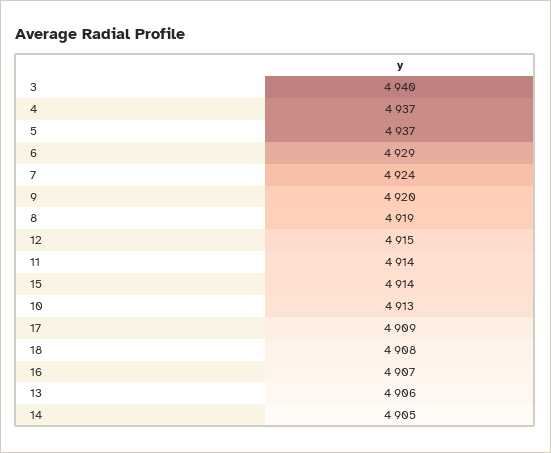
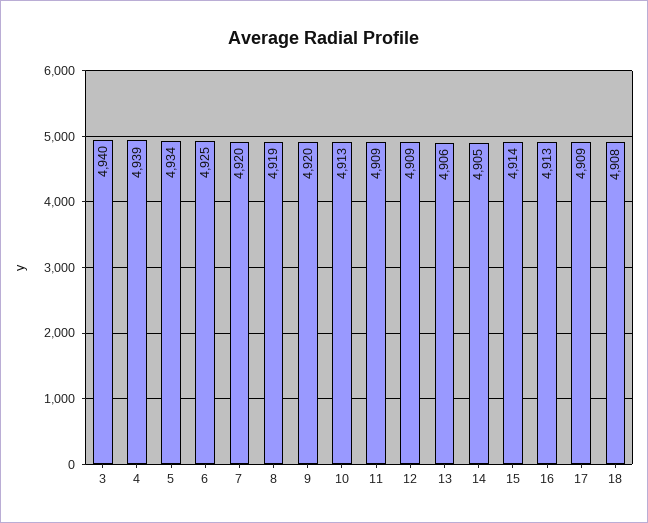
4: 4937 -> 4939
5: 4937 -> 4934
6: 4929 -> 4925
7: 4924 -> 4920
12: 4915 -> 4909
11: 4914 -> 4909
16: 4907 -> 4913

